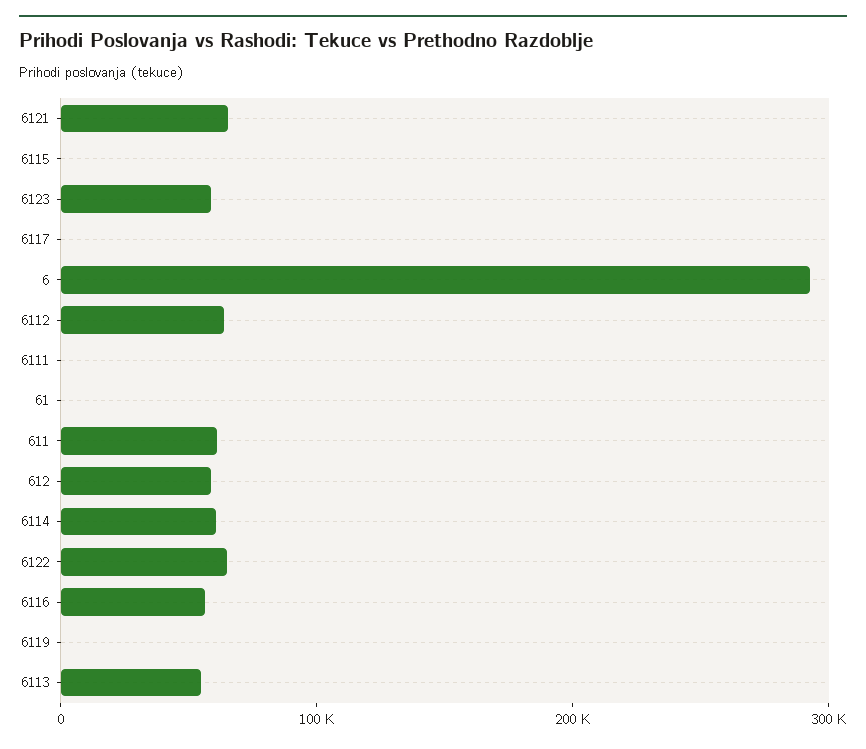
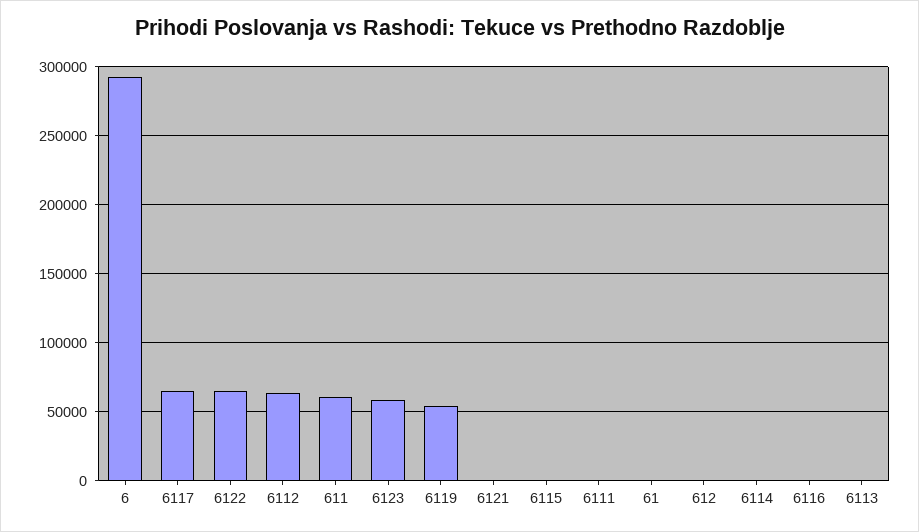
6121: 60000 -> 0
6117: 0 -> 65000
612: 60000 -> 0
6114: 60000 -> 0
6116: 60000 -> 0
6119: 0 -> 55000
6113: 60000 -> 0

